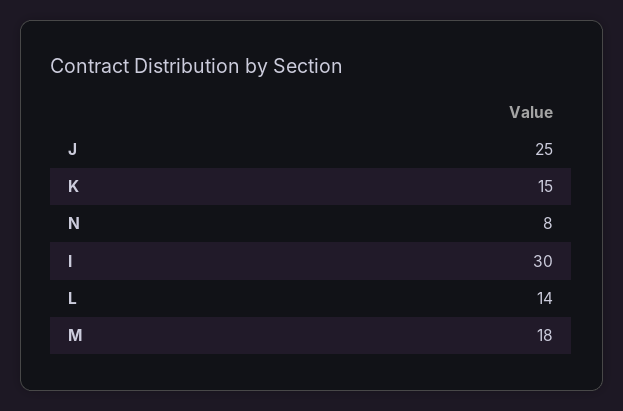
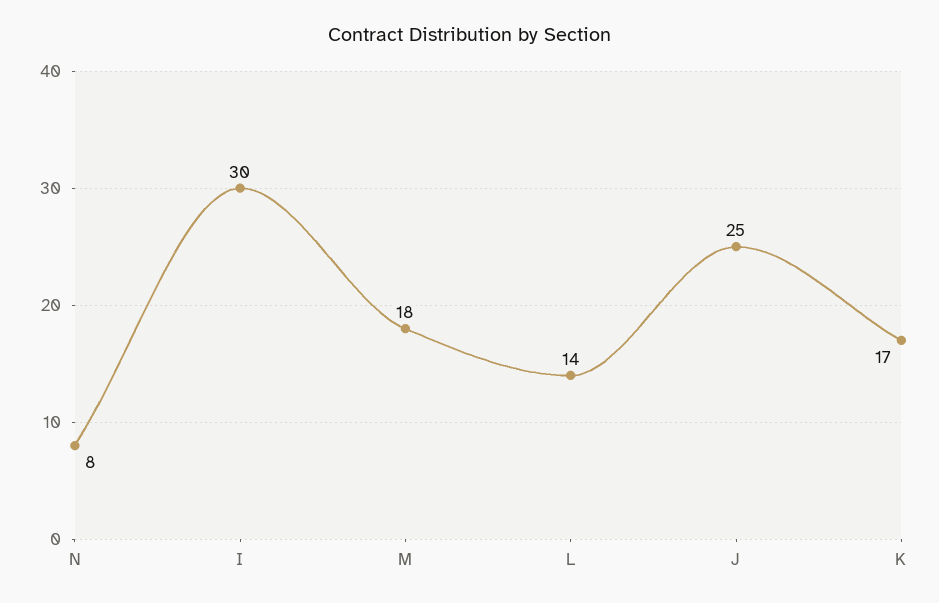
K: 15 -> 17

